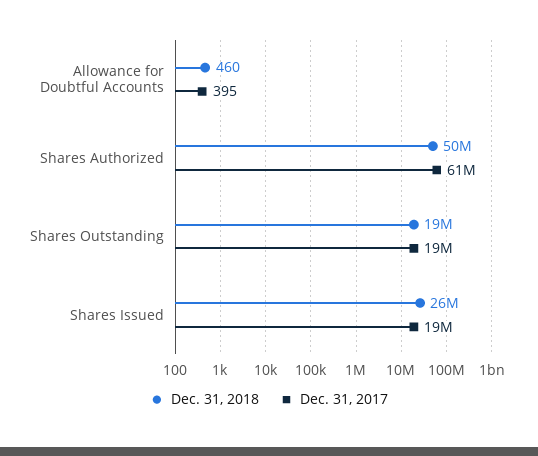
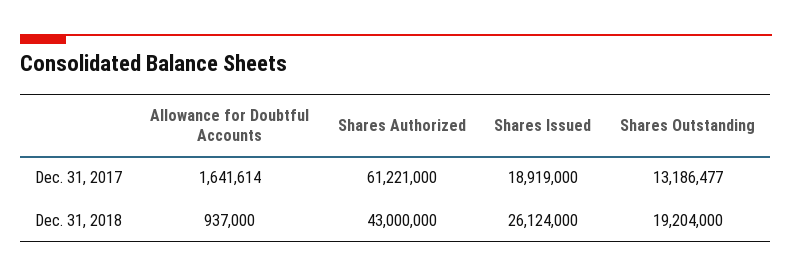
Dec. 31, 2018, Allowance for Doubtful Accounts: 460 -> 937000
Dec. 31, 2017, Allowance for Doubtful Accounts: 395 -> 1641614
Dec. 31, 2018, Shares Authorized: 50000000 -> 43000000
Dec. 31, 2017, Shares Outstanding: 19000000 -> 13186477

